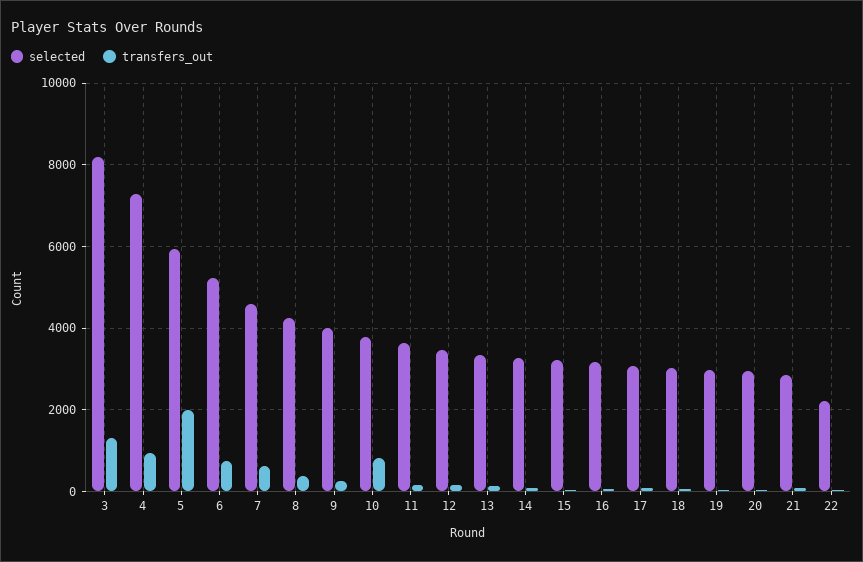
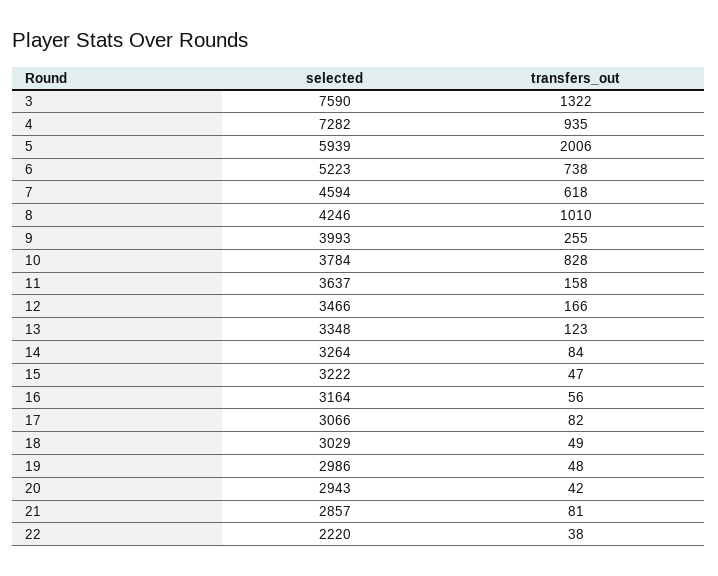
selected, 3: 8200 -> 7590
transfers_out, 8: 400 -> 1010

